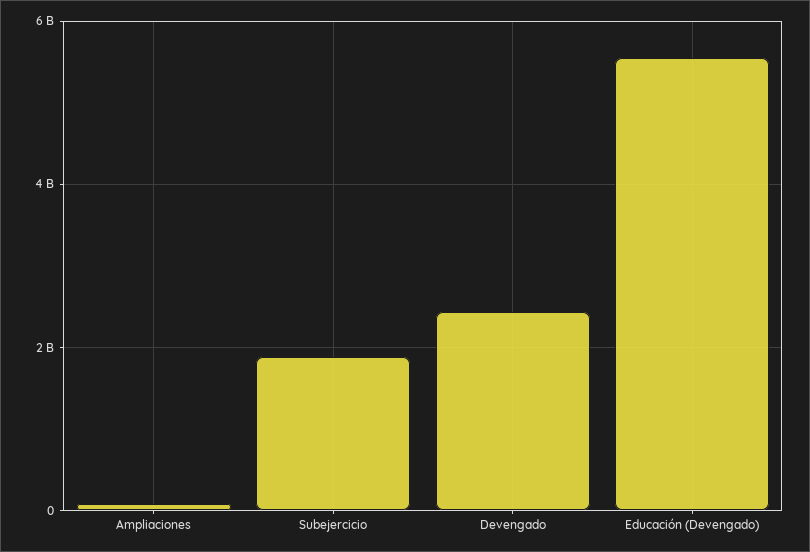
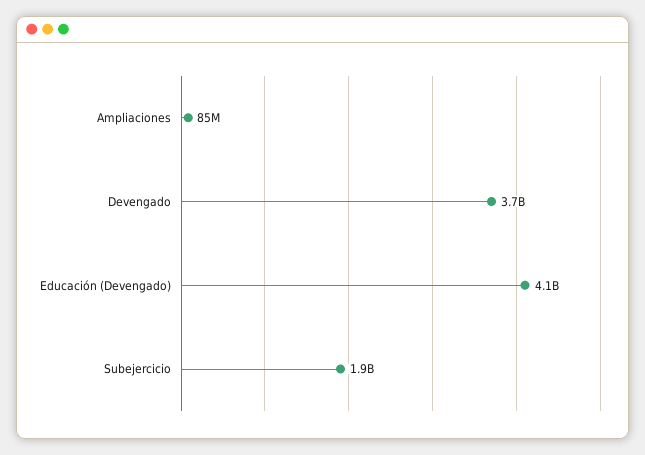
Devengado: 2400000000 -> 3700000000
Educación (Devengado): 5600000000 -> 4100000000

